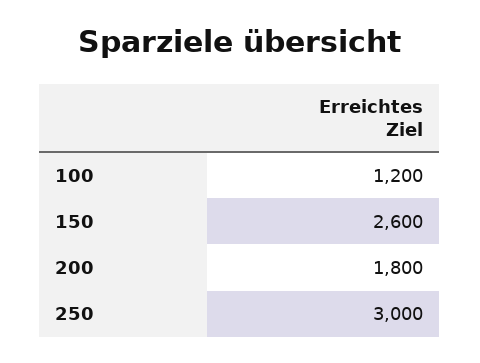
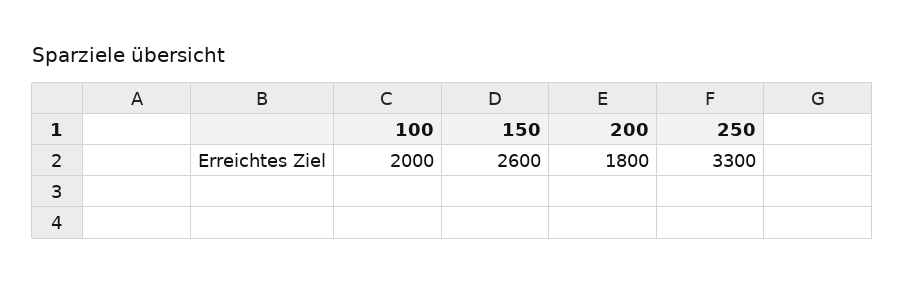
100: 1200 -> 2000
250: 3000 -> 3300

